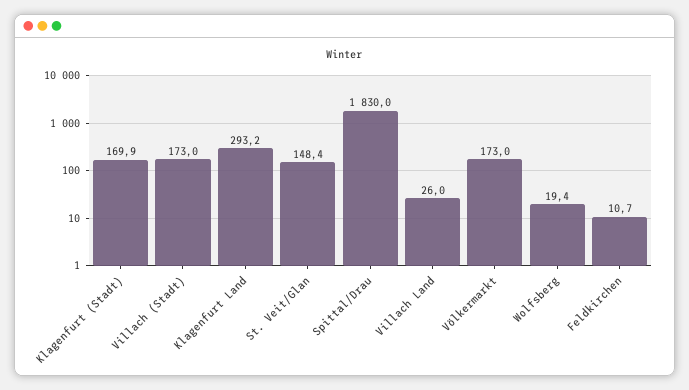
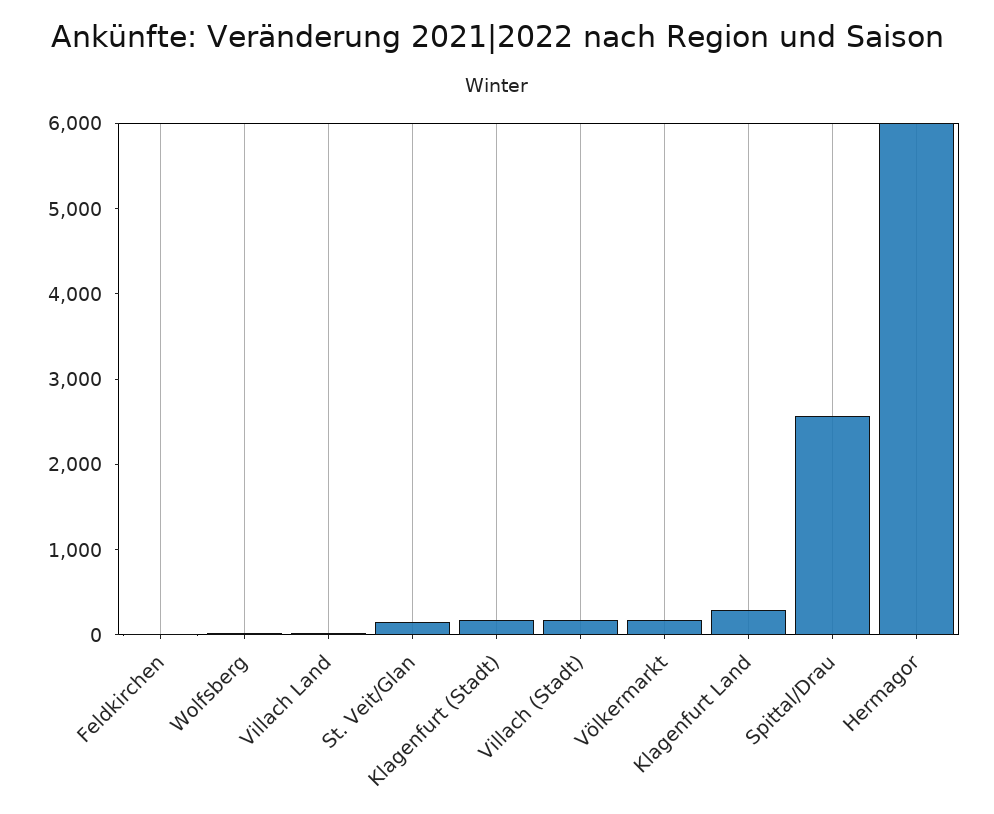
Spittal/Drau: 1830 -> 2600
Hermagor: none -> 6000

